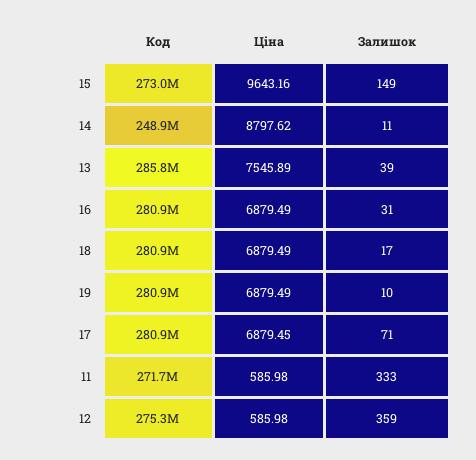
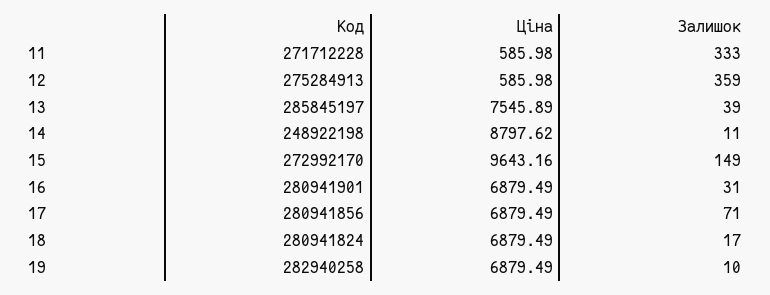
Код, 19: 280900000 -> 282940258
Ціна, 17: 6879.45 -> 6879.49

